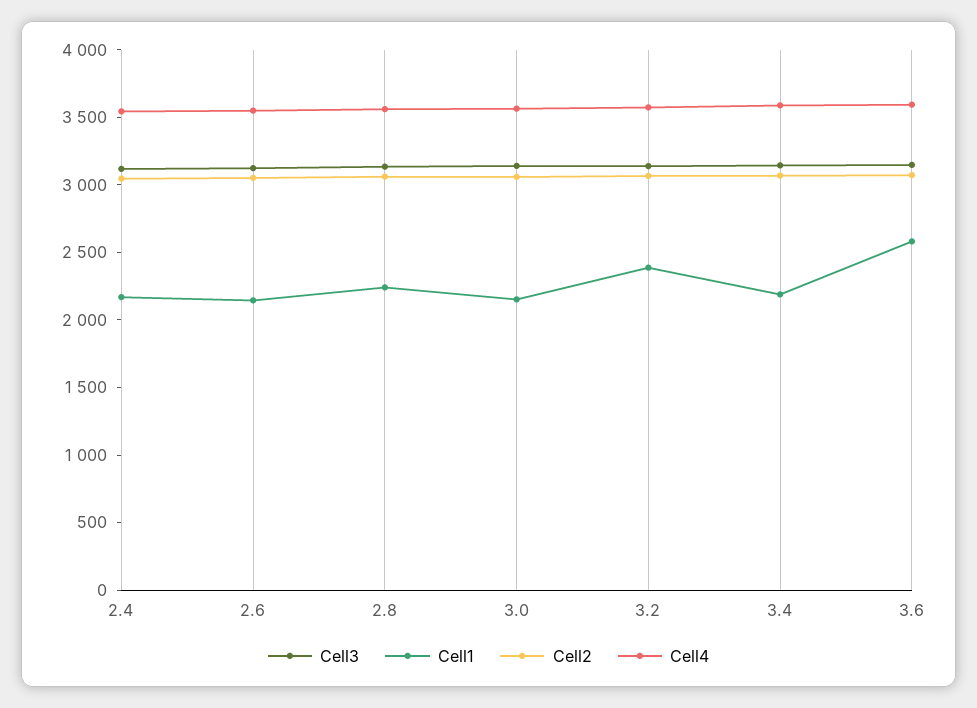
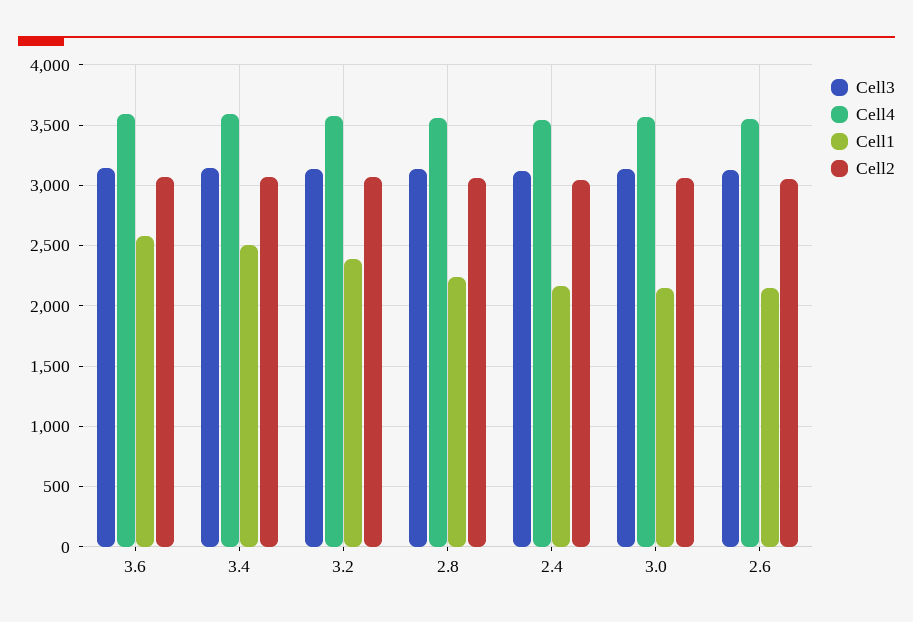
Cell1, 3.4: 2200 -> 2500

